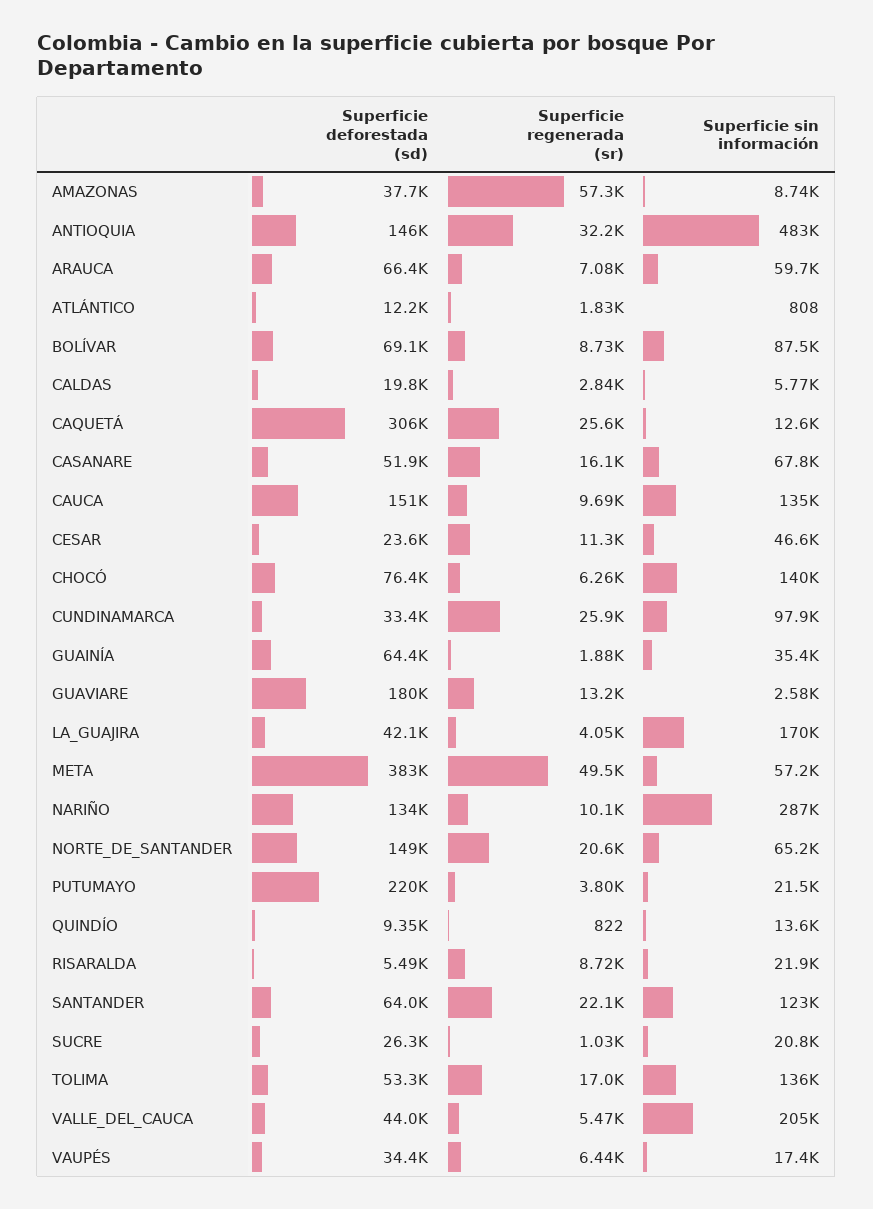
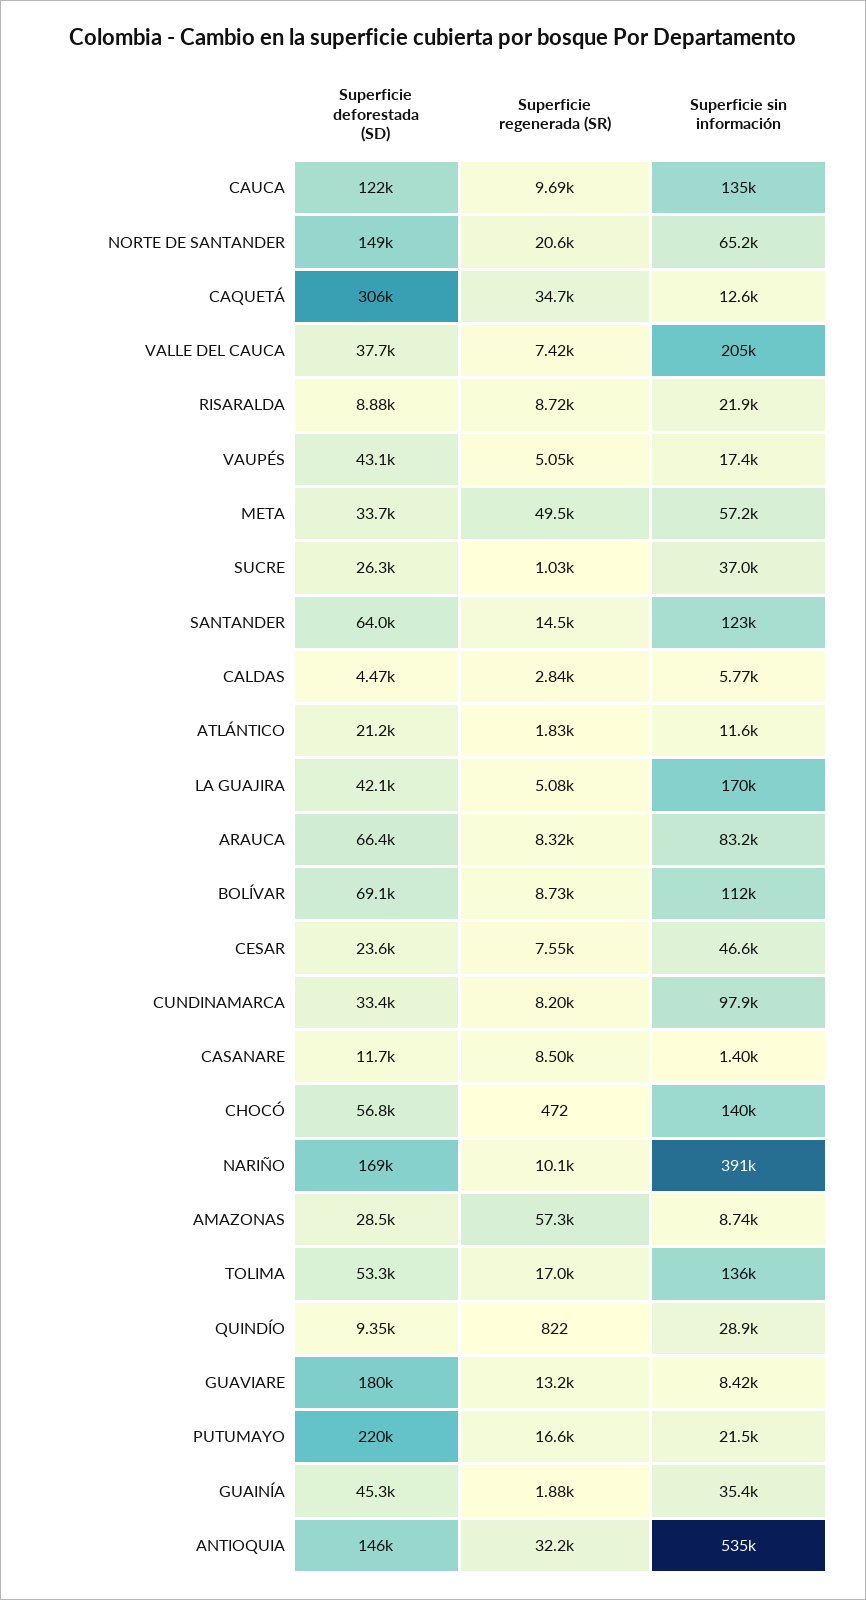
Superficie deforestada (sd), AMAZONAS: 37700 -> 28500
Superficie sin información, ANTIOQUIA: 483000 -> 535000
Superficie regenerada (sr), ARAUCA: 7080 -> 8320
Superficie sin información, ARAUCA: 59700 -> 83200
Superficie deforestada (sd), ATLÁNTICO: 12200 -> 21200
Superficie sin información, ATLÁNTICO: 808 -> 11600
Superficie sin información, BOLÍVAR: 87500 -> 112000
Superficie deforestada (sd), CALDAS: 19800 -> 4470
Superficie regenerada (sr), CAQUETÁ: 25600 -> 34700
Superficie deforestada (sd), CASANARE: 51900 -> 11700
Superficie regenerada (sr), CASANARE: 16100 -> 8500
Superficie sin información, CASANARE: 67800 -> 1400
Superficie deforestada (sd), CAUCA: 151000 -> 122000
Superficie regenerada (sr), CESAR: 11300 -> 7550
Superficie deforestada (sd), CHOCÓ: 76400 -> 56800
Superficie regenerada (sr), CHOCÓ: 6260 -> 472
Superficie regenerada (sr), CUNDINAMARCA: 25900 -> 8200
Superficie deforestada (sd), GUAINÍA: 64400 -> 45300
Superficie sin información, GUAVIARE: 2580 -> 8420
Superficie regenerada (sr), LA_GUAJIRA: 4050 -> 5080
Superficie deforestada (sd), META: 383000 -> 33700
Superficie deforestada (sd), NARIÑO: 134000 -> 169000
Superficie sin información, NARIÑO: 287000 -> 391000
Superficie regenerada (sr), PUTUMAYO: 3800 -> 16600
Superficie sin información, QUINDÍO: 13600 -> 28900
Superficie deforestada (sd), RISARALDA: 5490 -> 8880
Superficie regenerada (sr), SANTANDER: 22100 -> 14500
Superficie sin información, SUCRE: 20800 -> 37000
Superficie deforestada (sd), VALLE_DEL_CAUCA: 44000 -> 37700
Superficie regenerada (sr), VALLE_DEL_CAUCA: 5470 -> 7420
Superficie deforestada (sd), VAUPÉS: 34400 -> 43100
Superficie regenerada (sr), VAUPÉS: 6440 -> 5050

